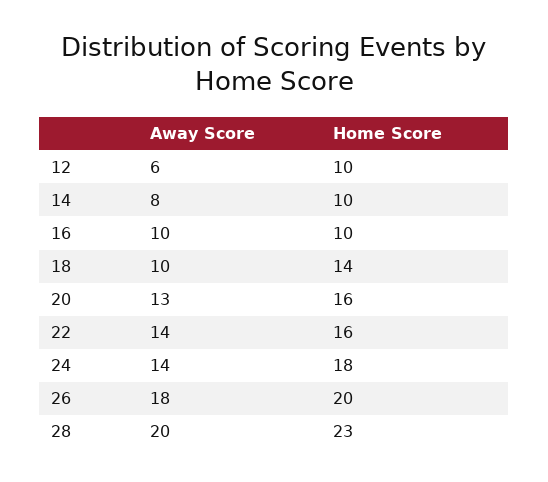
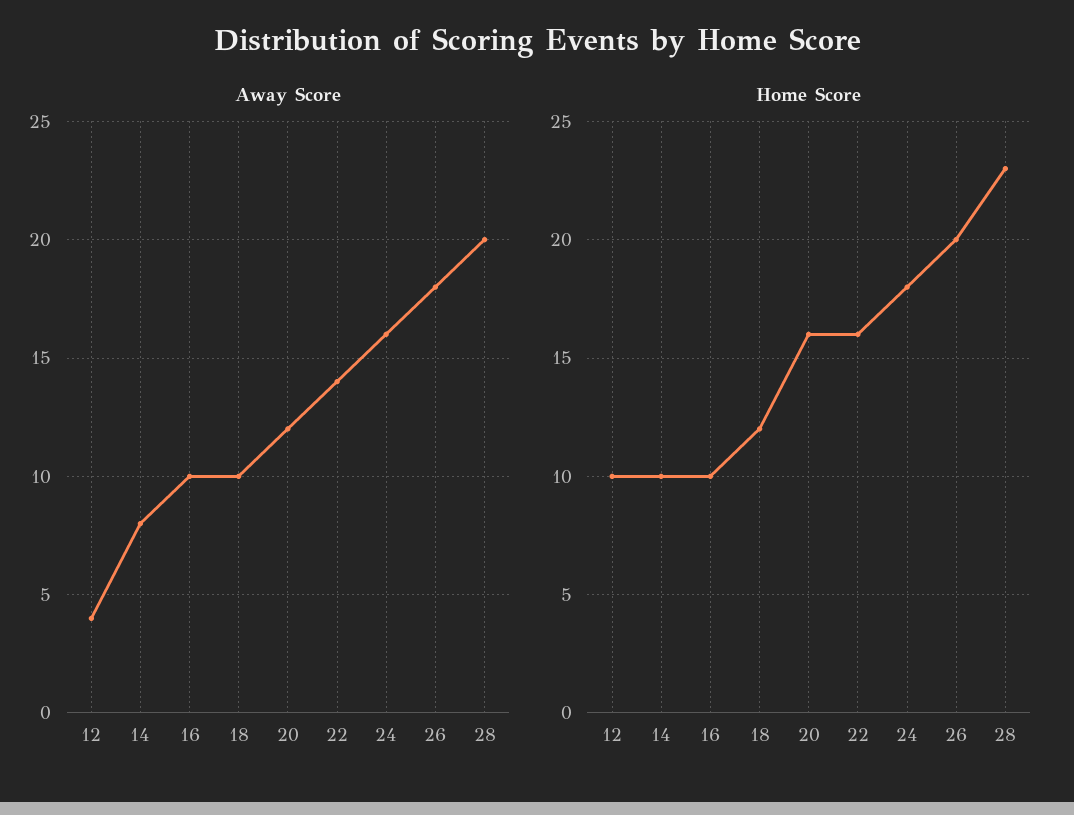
Away Score, 12: 6 -> 4
Home Score, 18: 14 -> 12
Away Score, 20: 13 -> 12
Away Score, 24: 14 -> 16

